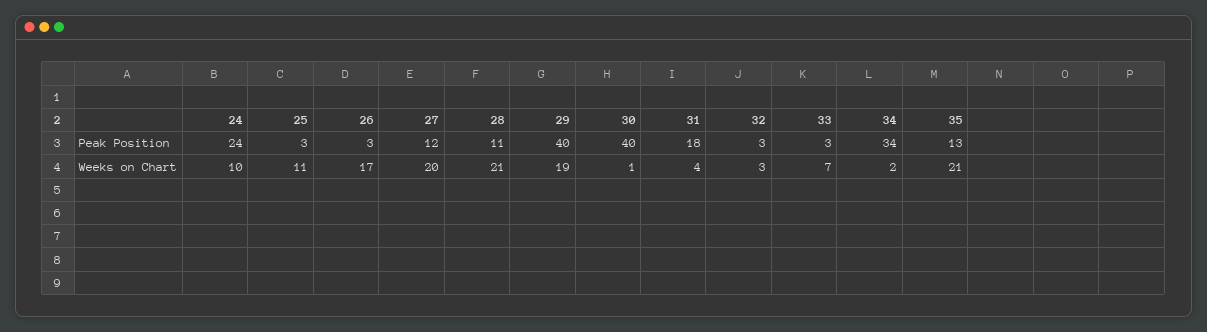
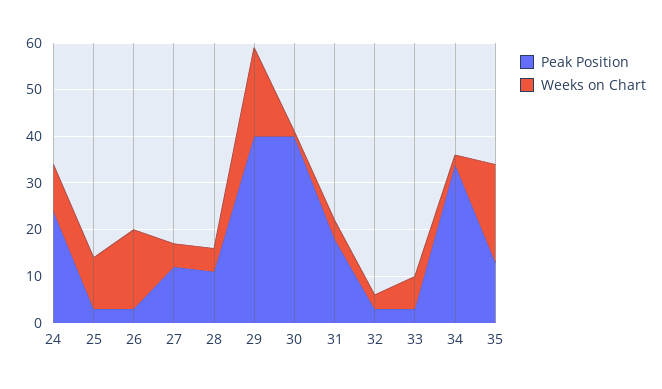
Weeks on Chart, 27: 20 -> 5
Weeks on Chart, 28: 21 -> 5

